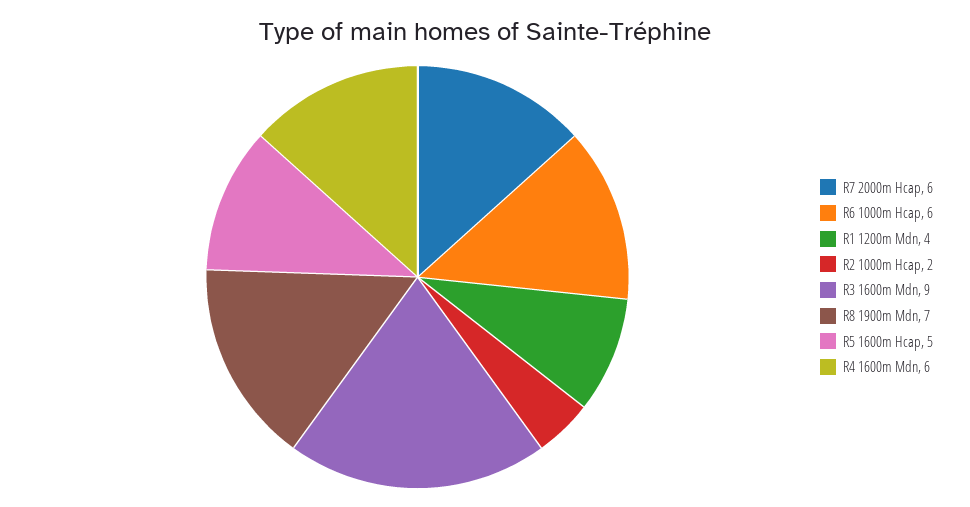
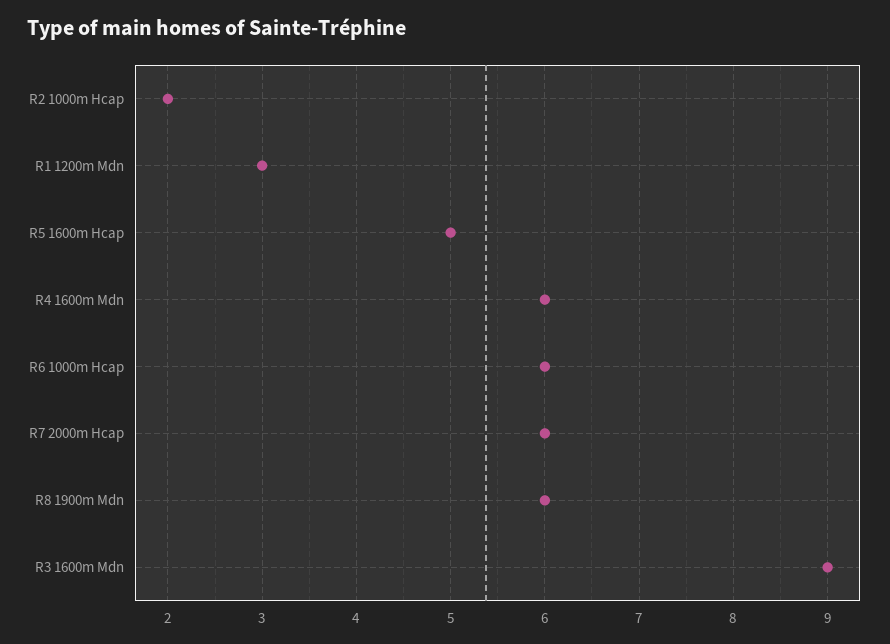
R1 1200m Mdn: 4 -> 3
R8 1900m Mdn: 7 -> 6

